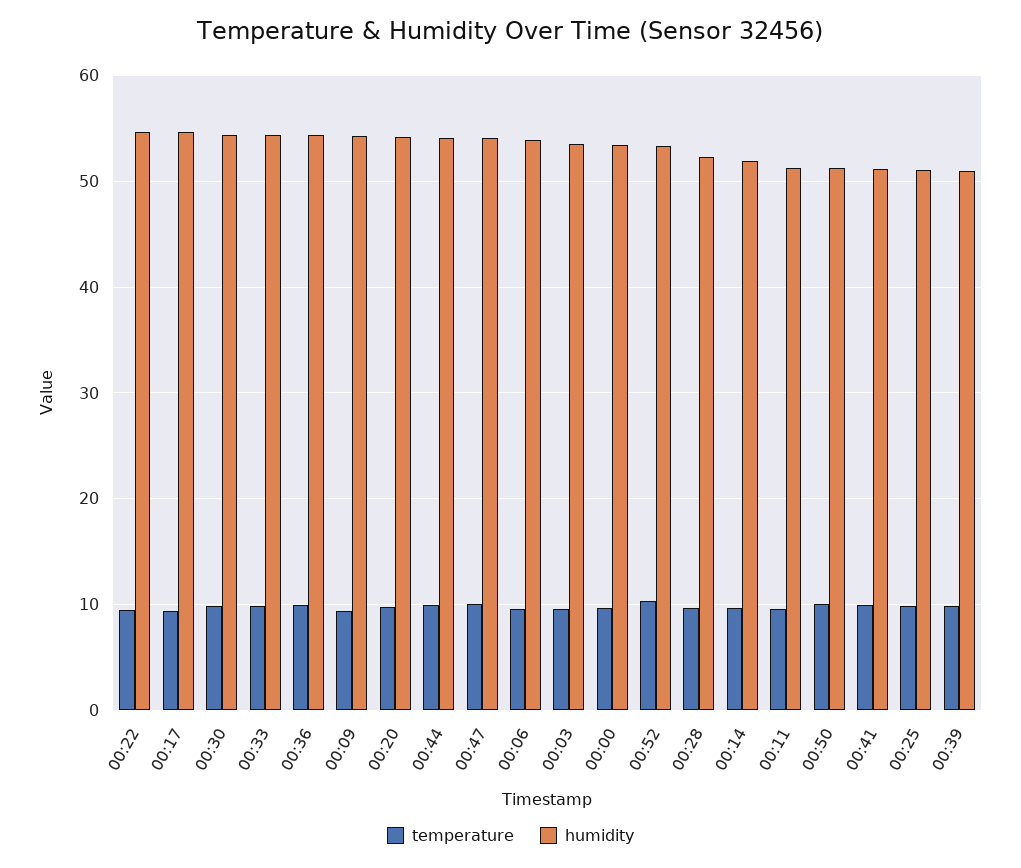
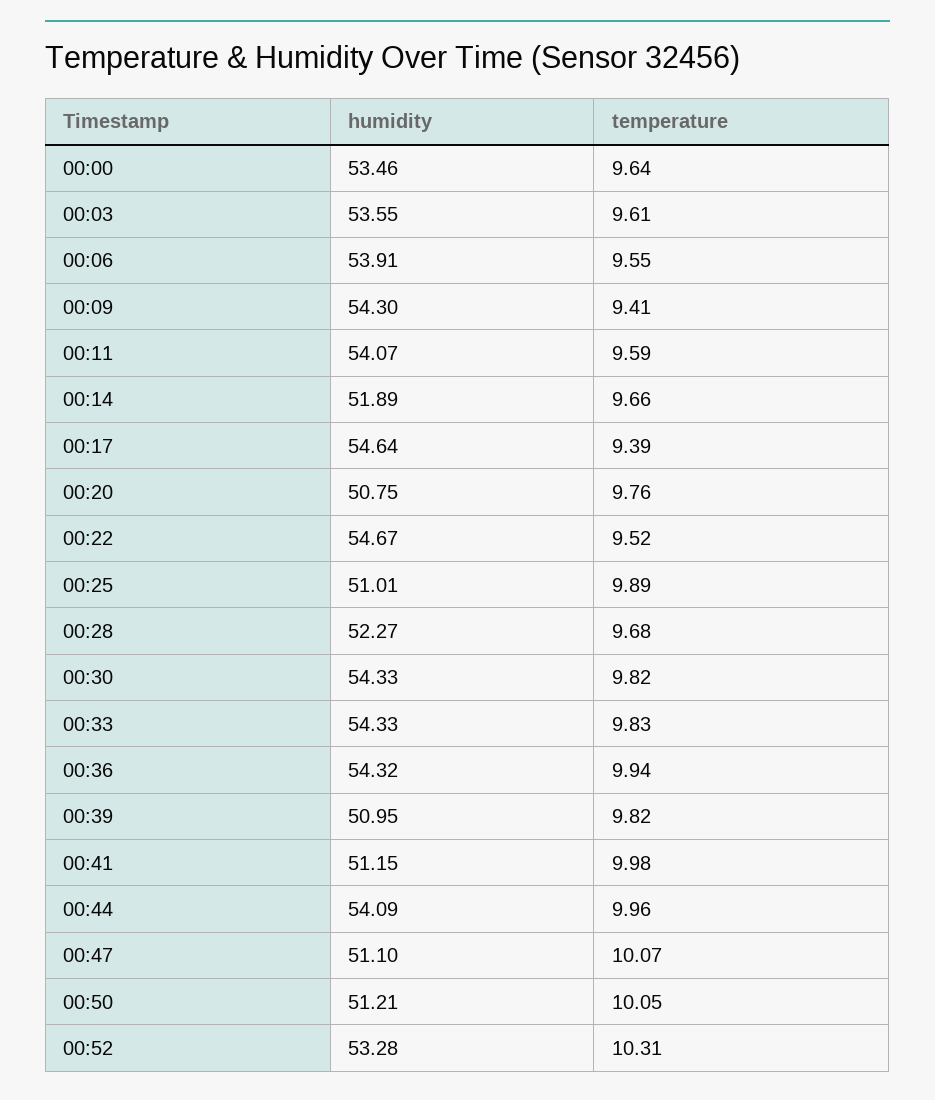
humidity, 00:20: 54 -> 50.75
humidity, 00:47: 54 -> 51.1
humidity, 00:11: 51 -> 54.07

